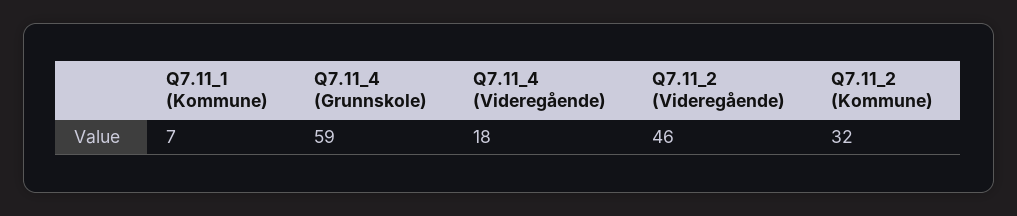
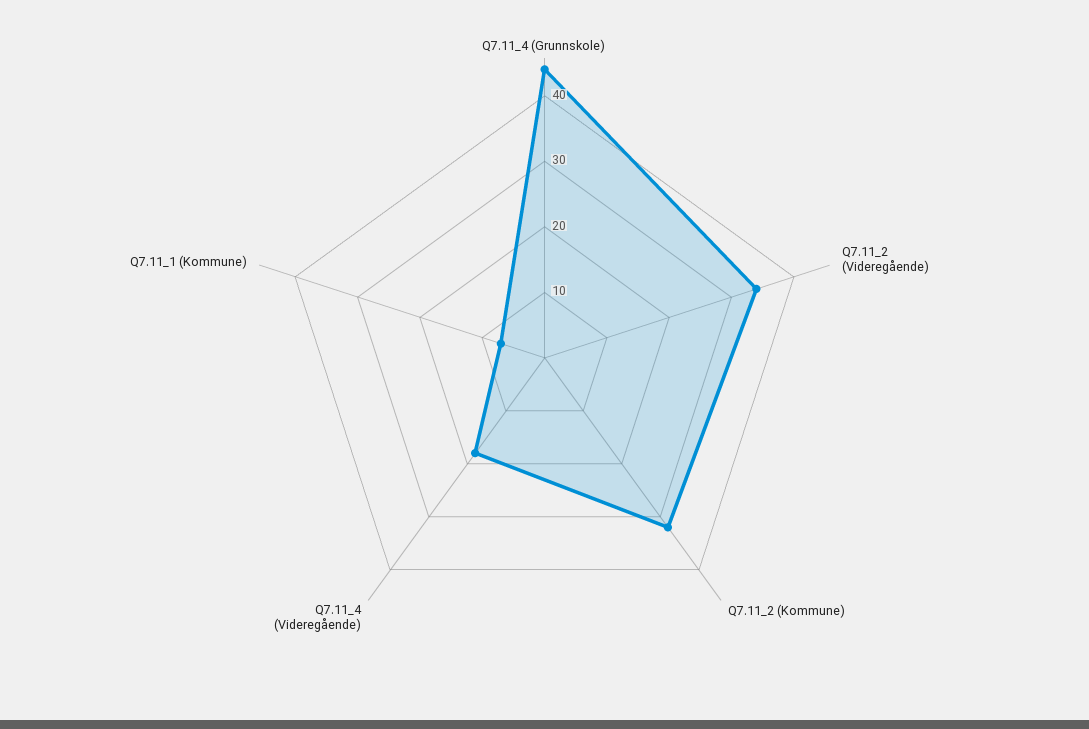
Q7.11_4 (Grunnskole): 59 -> 45
Q7.11_2 (Videregående): 46 -> 35

